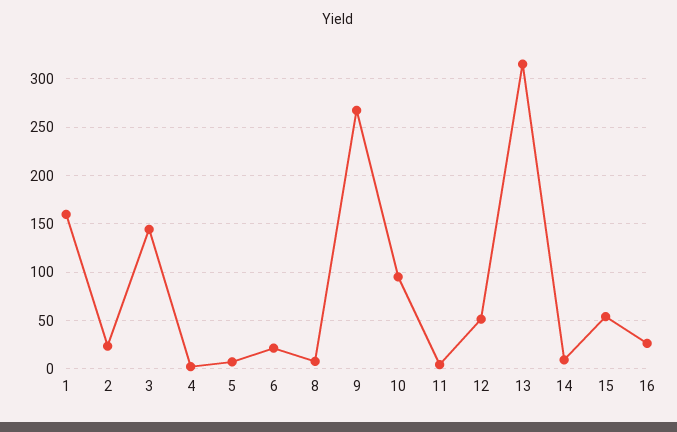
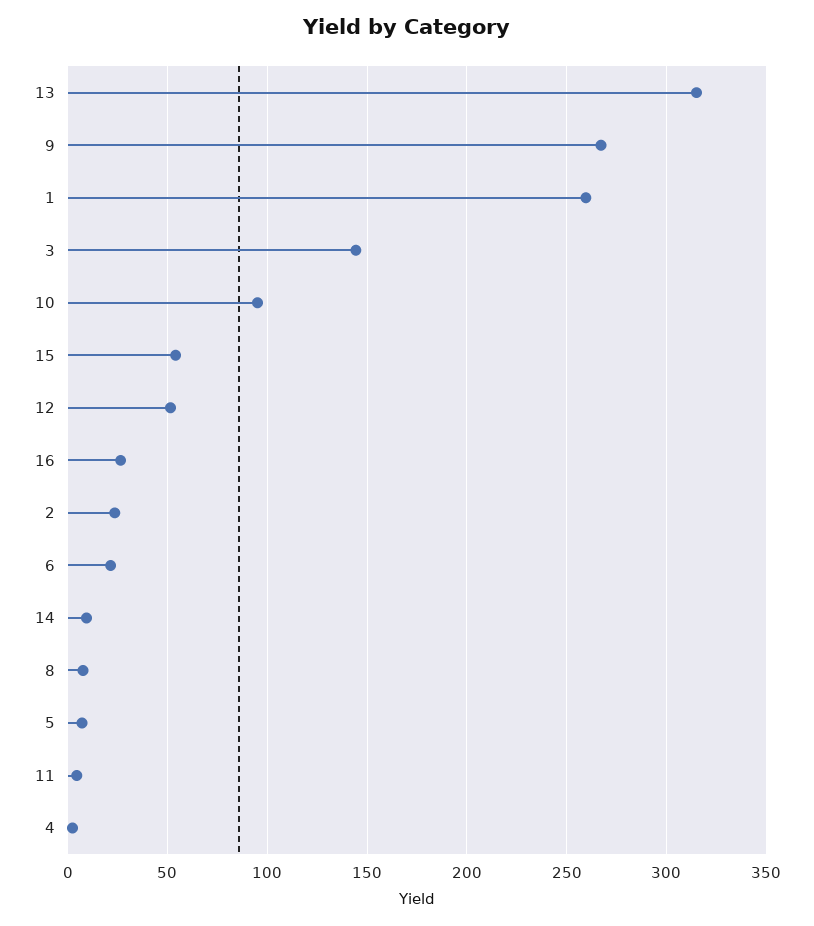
1: 160 -> 260

